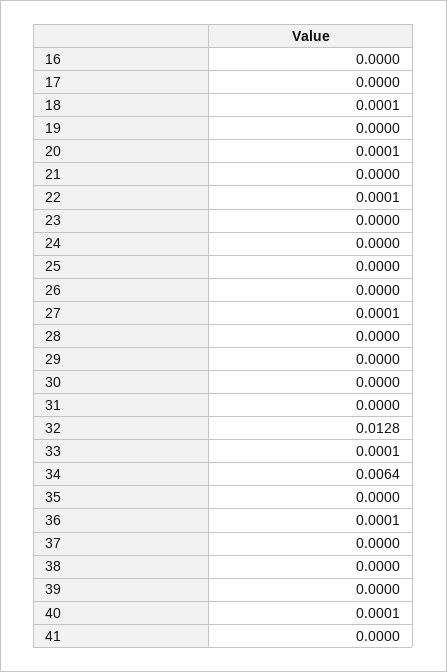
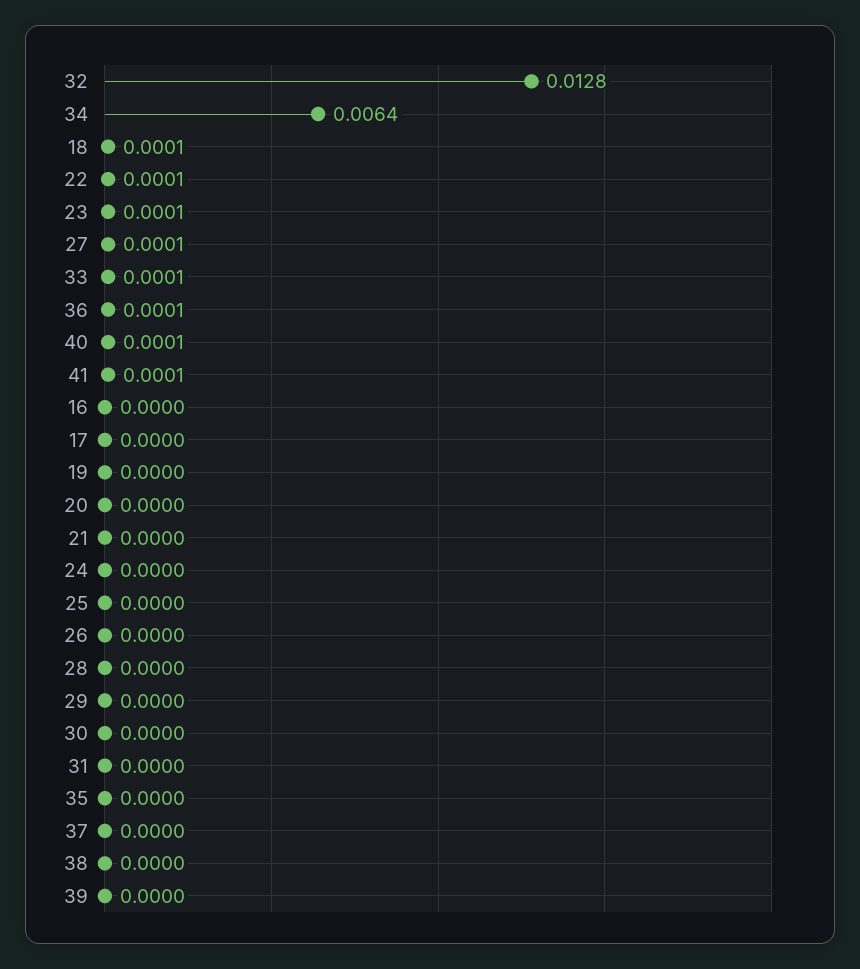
20: 0.0001 -> 0
23: 0 -> 0.0001
41: 0 -> 0.0001

